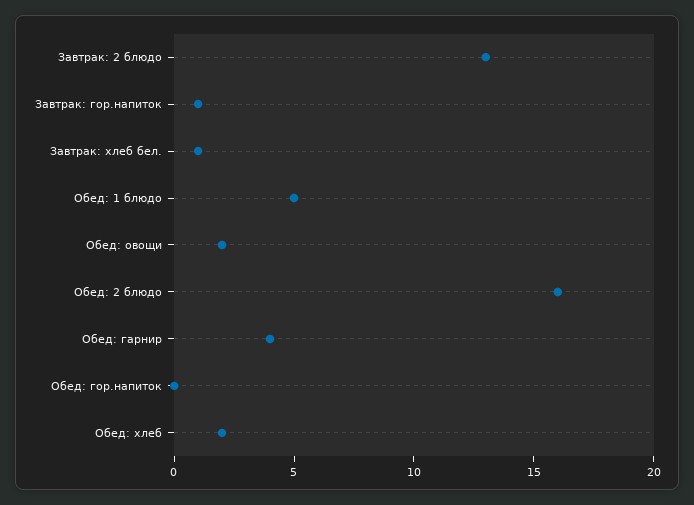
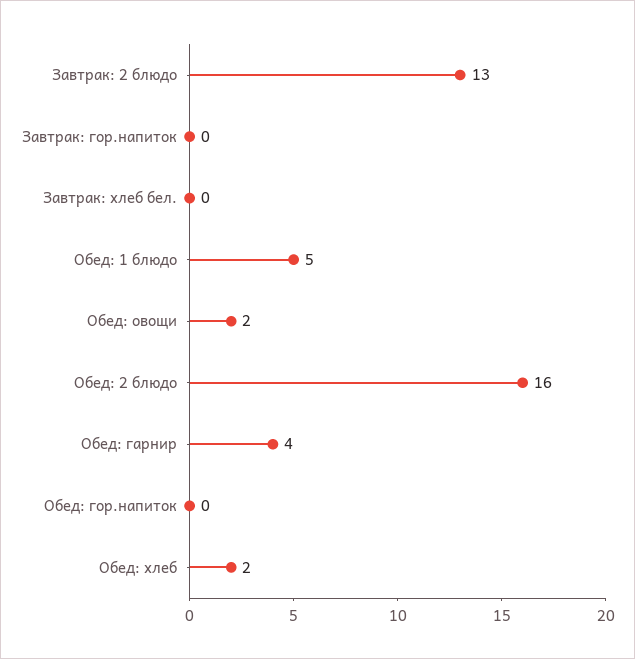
Завтрак: гор.напиток: 1 -> 0
Завтрак: хлеб бел.: 1 -> 0

